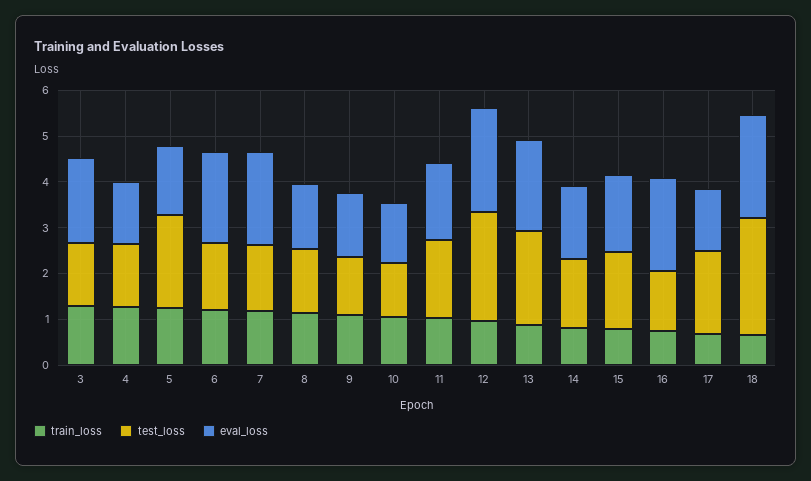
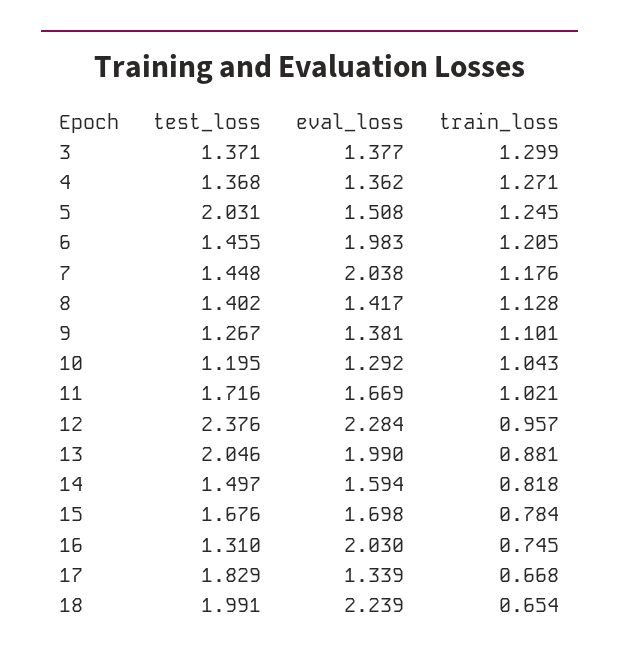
eval_loss, 3: 1.8 -> 1.377
test_loss, 18: 2.6 -> 1.991

